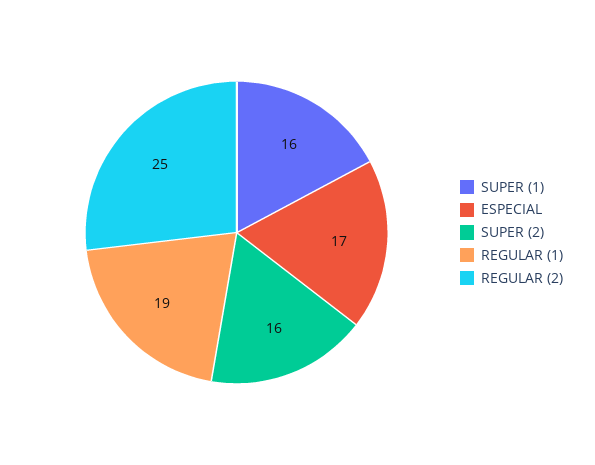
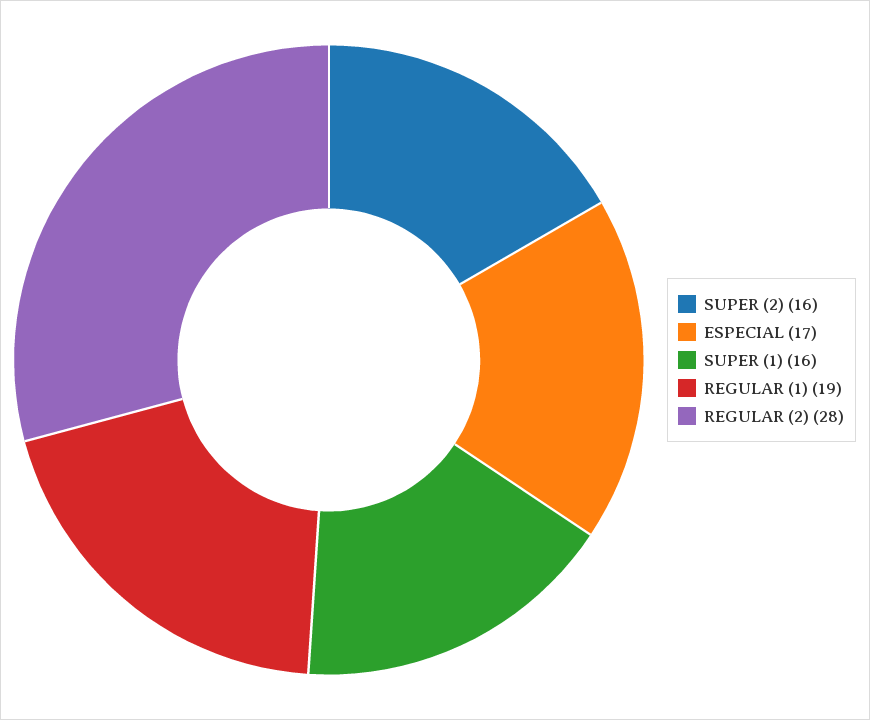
REGULAR (2): 25 -> 28

